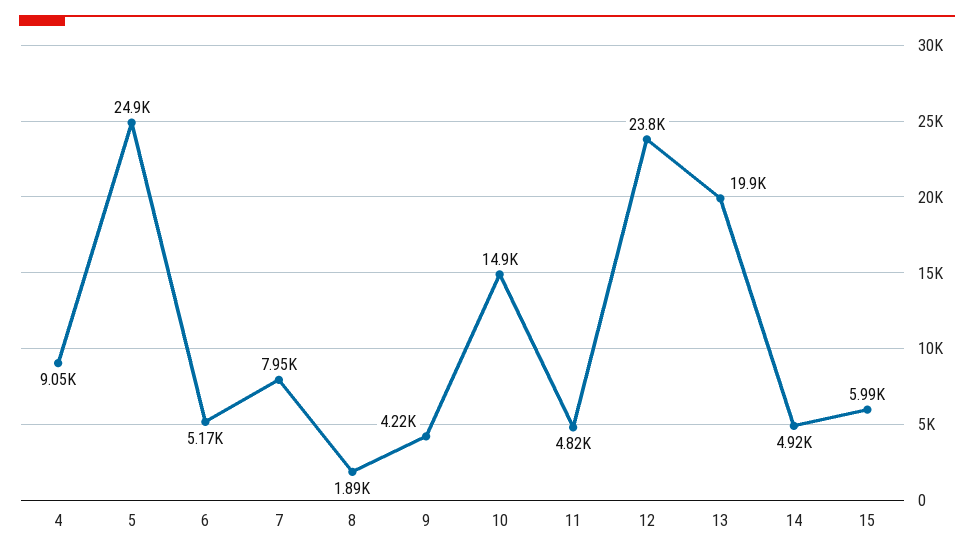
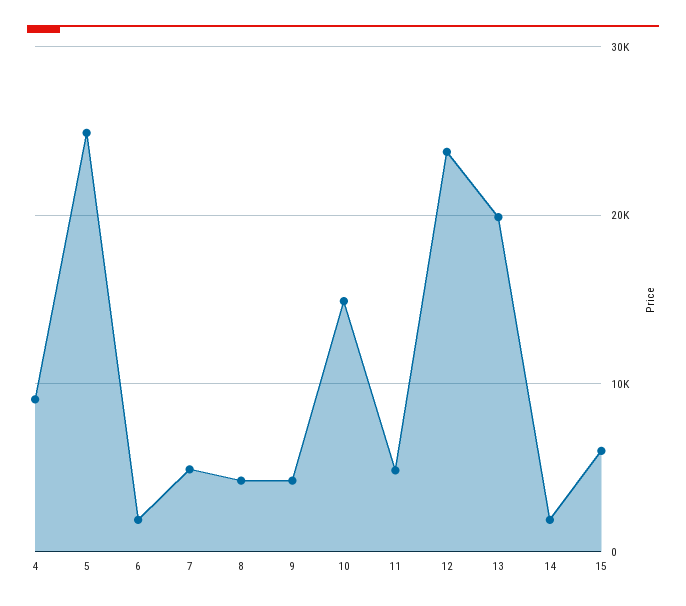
6: 5170 -> 2000
7: 7950 -> 5000
8: 1890 -> 4000
14: 4920 -> 2000

